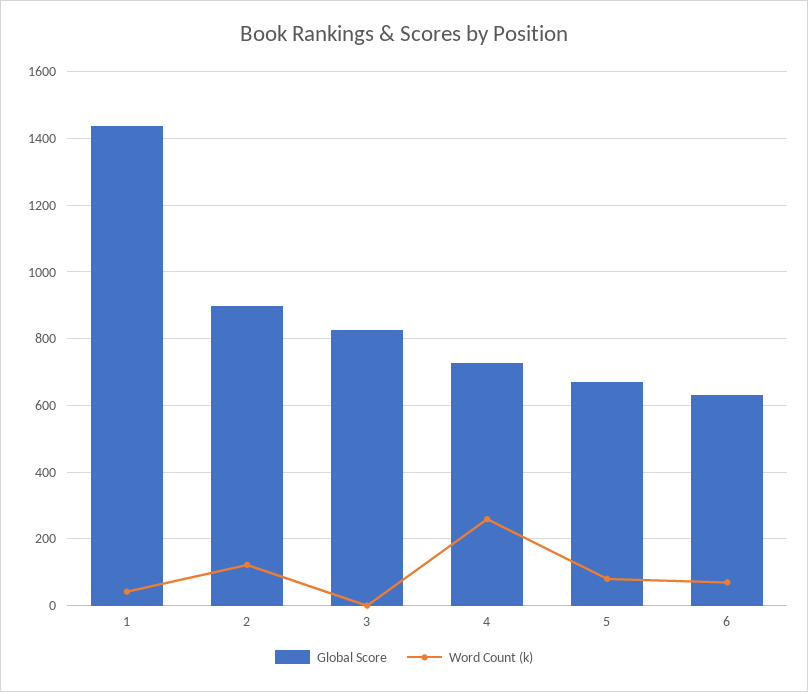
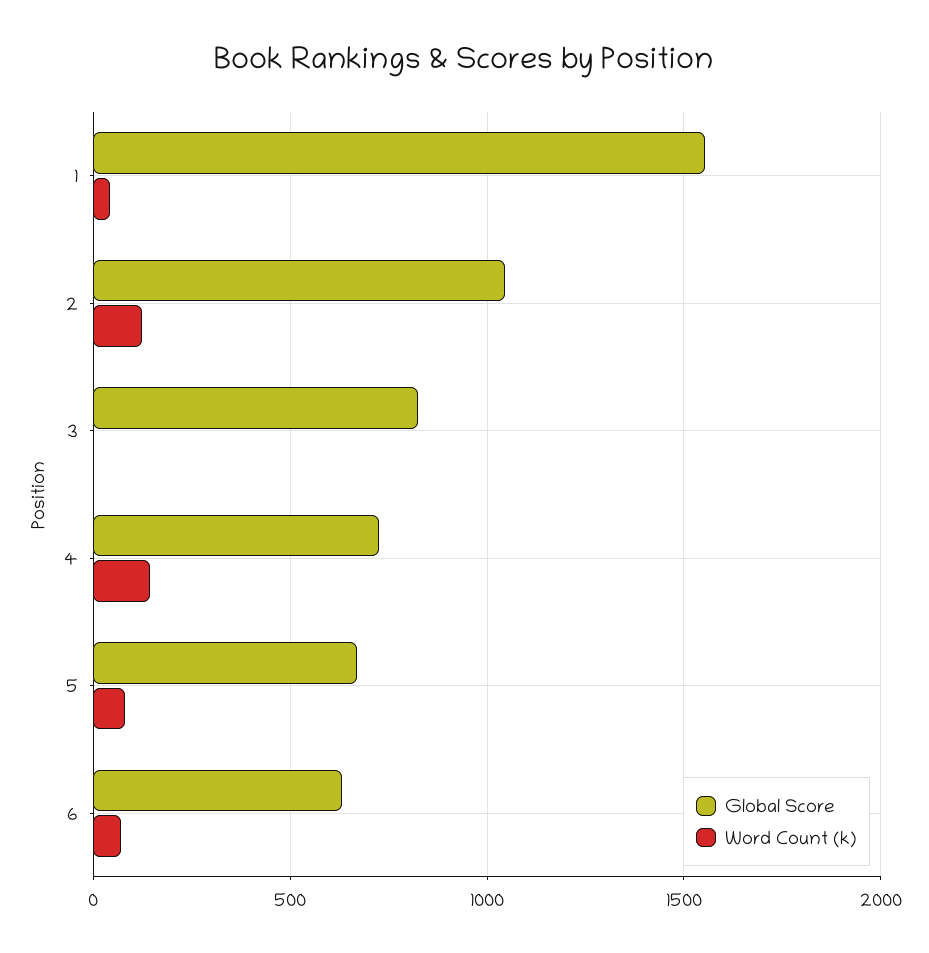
Global Score, 1: 1440 -> 1550
Global Score, 2: 900 -> 1050
Word Count (k), 4: 260 -> 150

